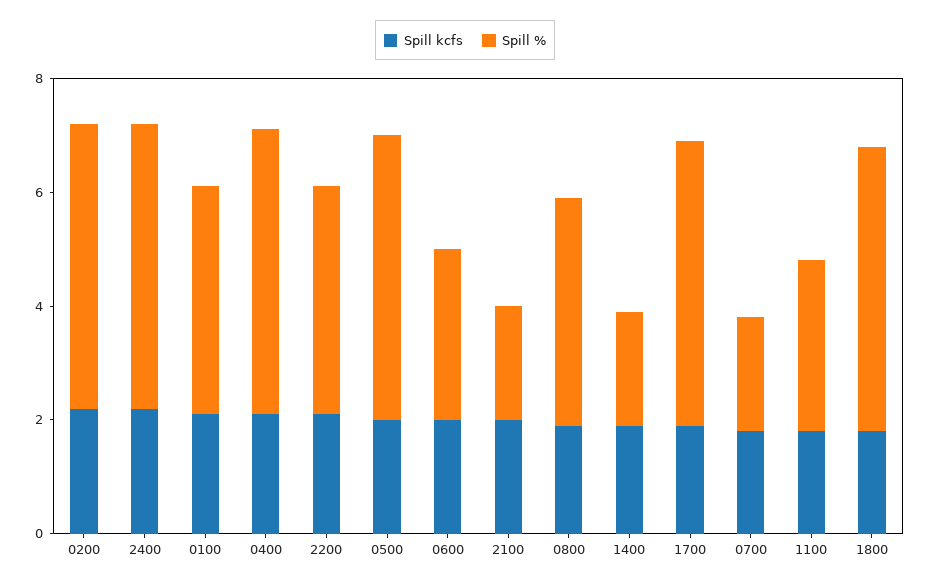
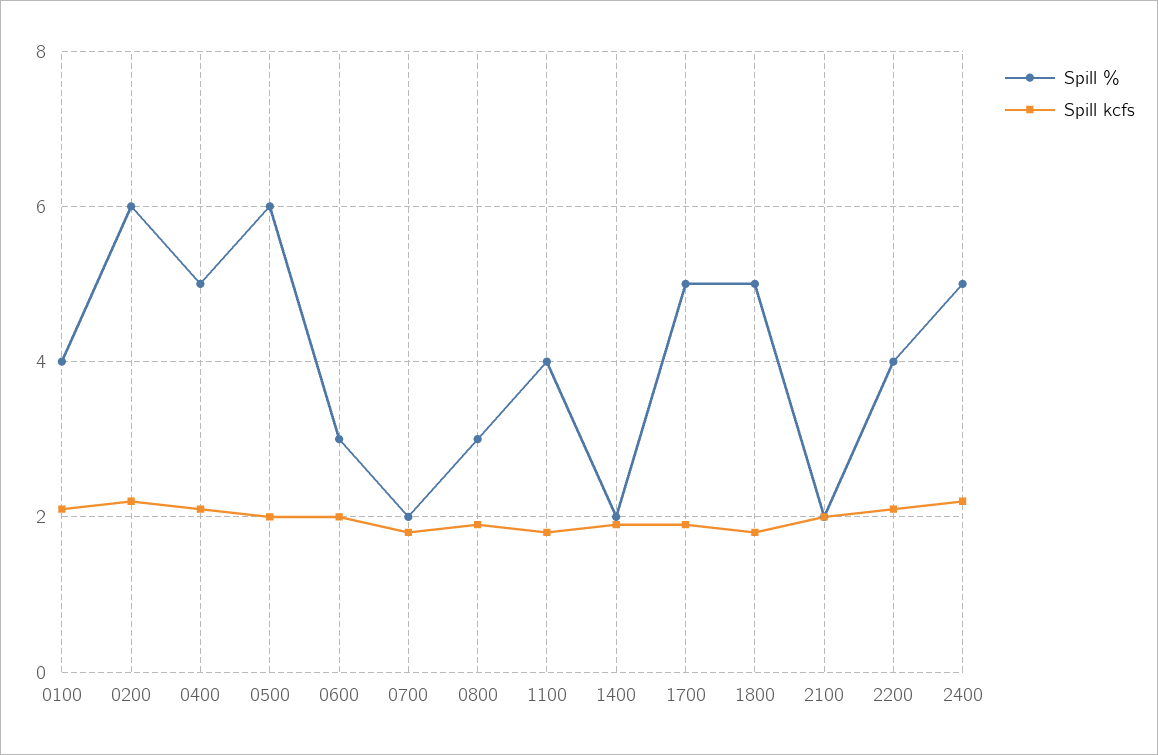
Spill %, 0200: 5 -> 6
Spill %, 0500: 5 -> 6
Spill %, 0800: 4 -> 3
Spill %, 1100: 3 -> 4

